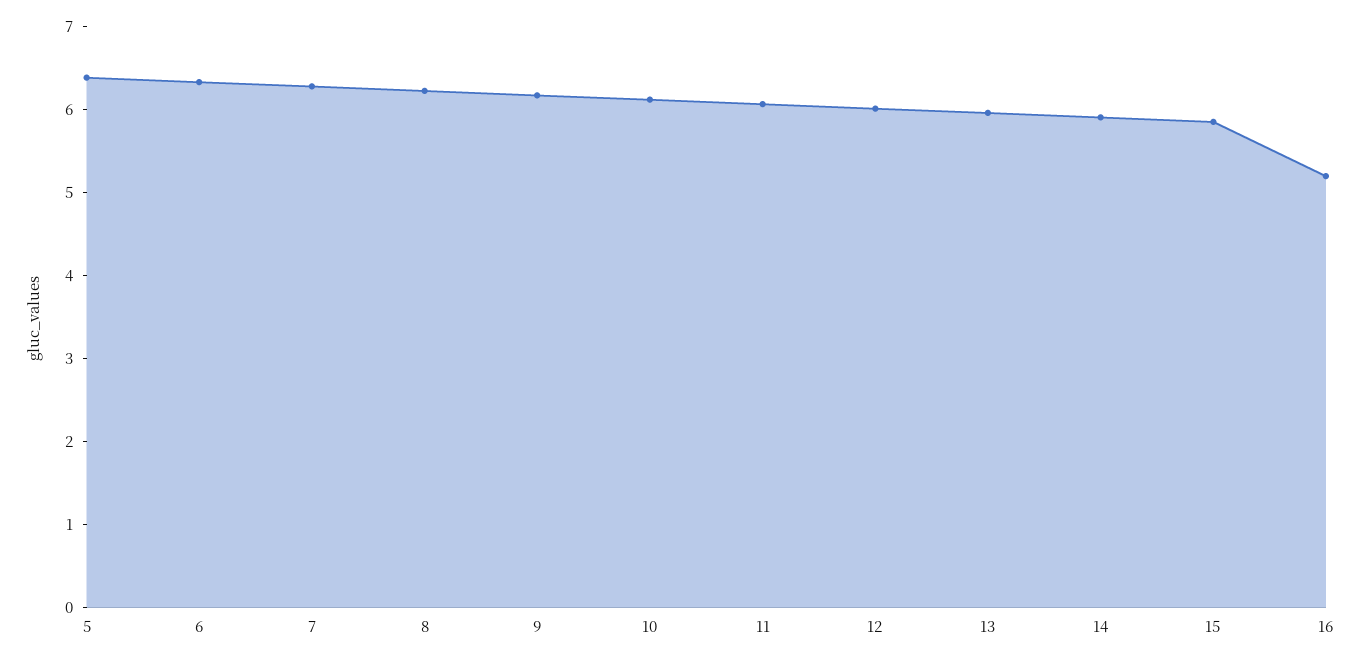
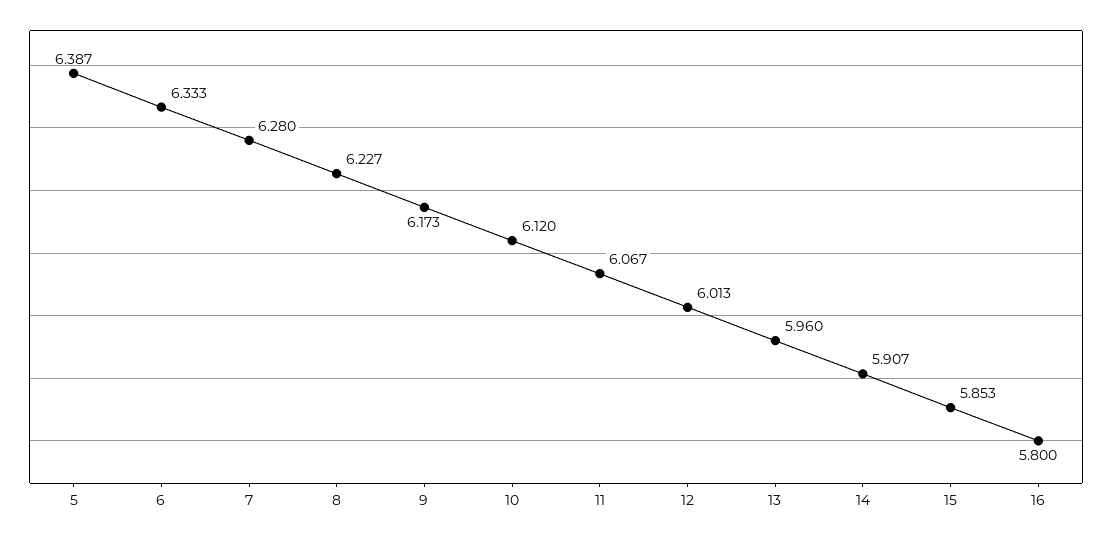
16: 5.2 -> 5.8

